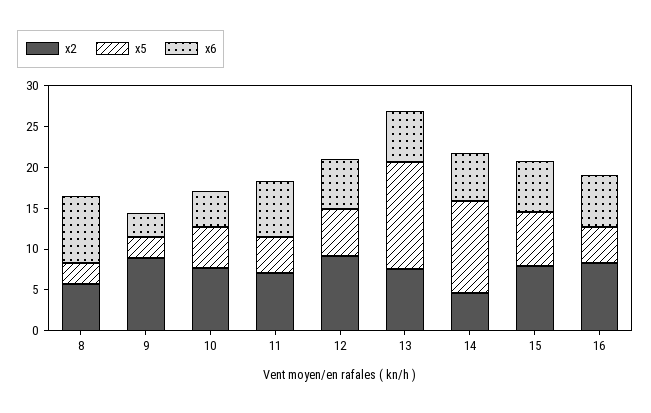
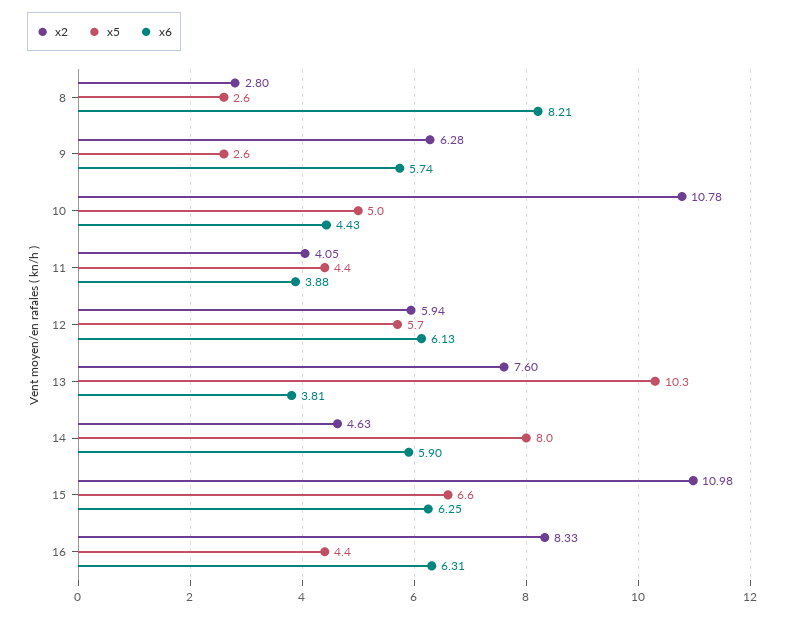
x2, 8: 6 -> 2.8
x2, 9: 9 -> 6.28
x6, 9: 3 -> 5.74
x2, 10: 8 -> 10.78
x2, 11: 7 -> 4.05
x6, 11: 7 -> 3.88
x2, 12: 9 -> 5.94
x5, 13: 13 -> 10.3
x6, 13: 6 -> 3.81
x5, 14: 11 -> 8
x2, 15: 8 -> 10.98

